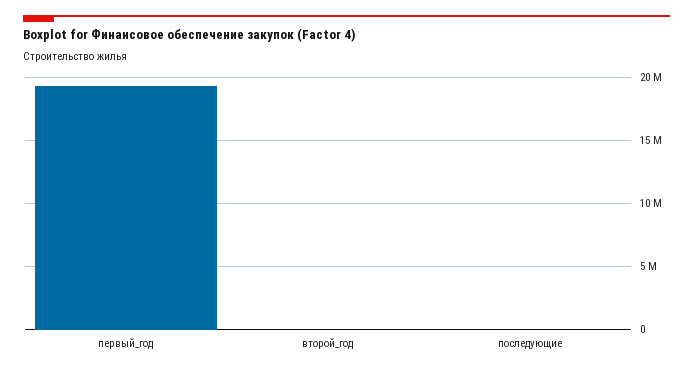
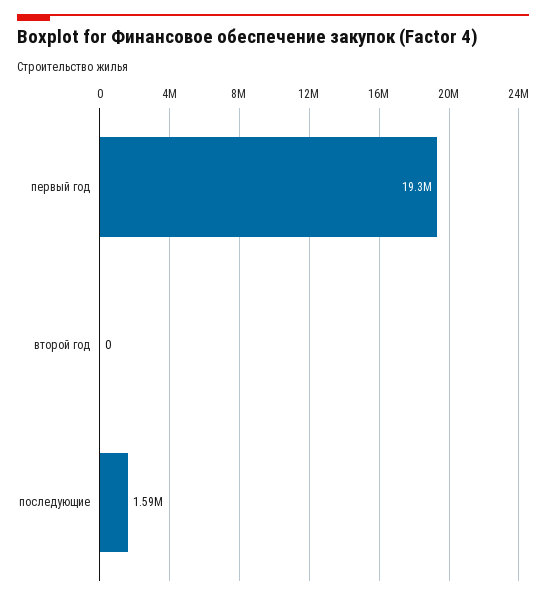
последующие: 0 -> 1590000

